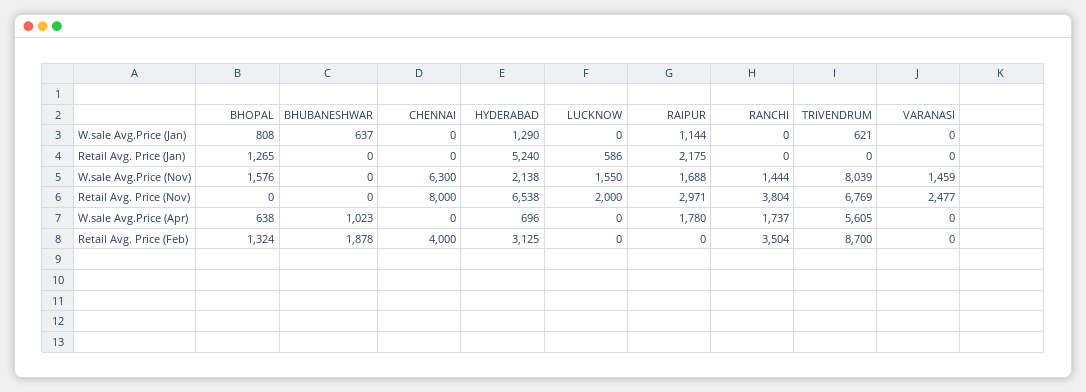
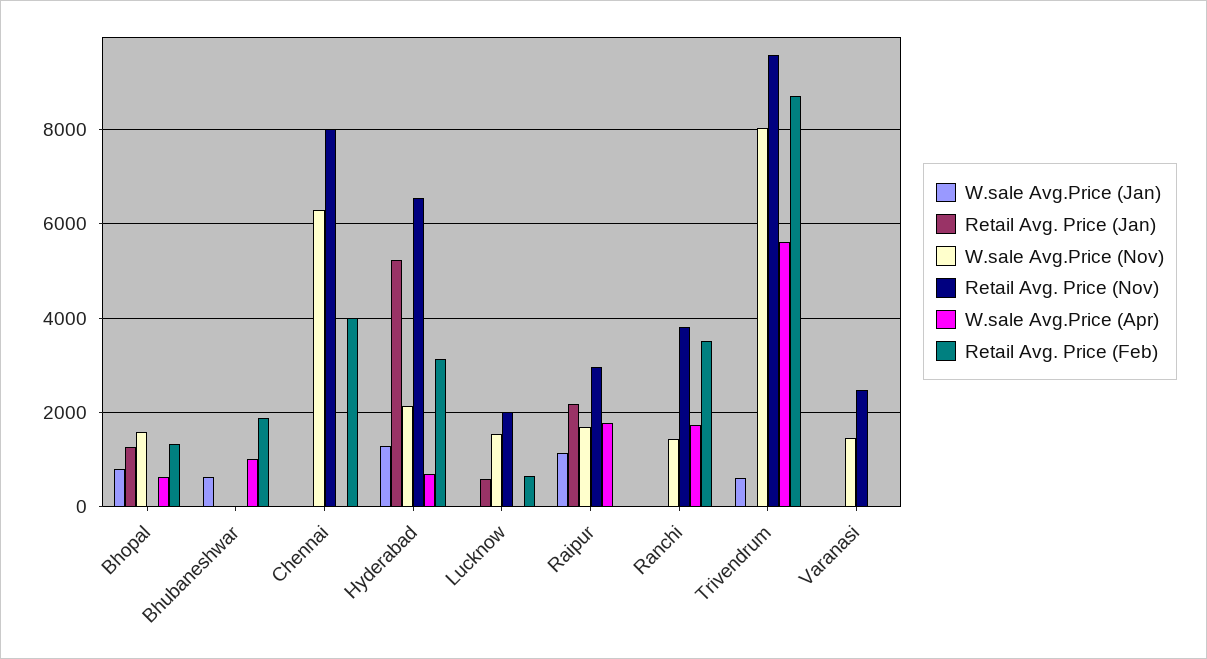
Retail Avg. Price (Nov), TRIVENDRUM: 6769 -> 9600
Retail Avg. Price (Feb), LUCKNOW: 0 -> 600

